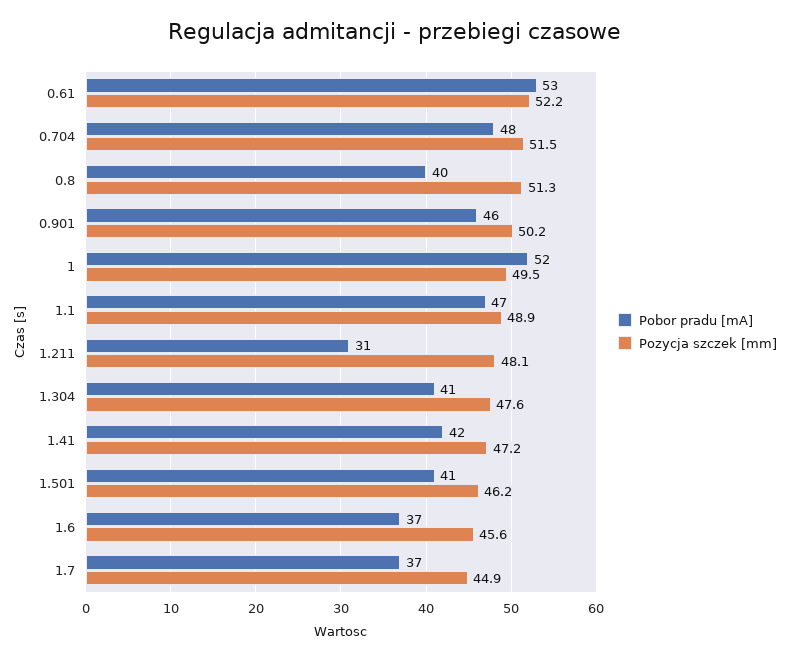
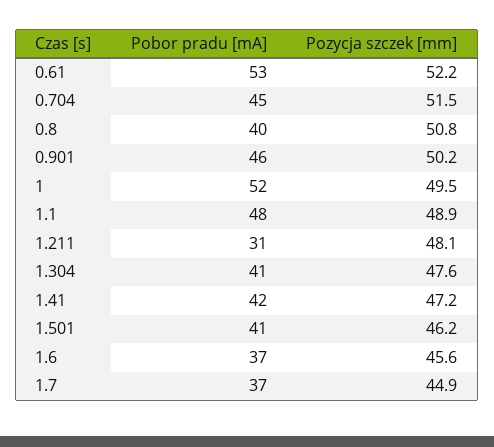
Pobor pradu [mA], 0.704: 48 -> 45
Pozycja szczek [mm], 0.8: 51.3 -> 50.8
Pobor pradu [mA], 1.1: 47 -> 48

